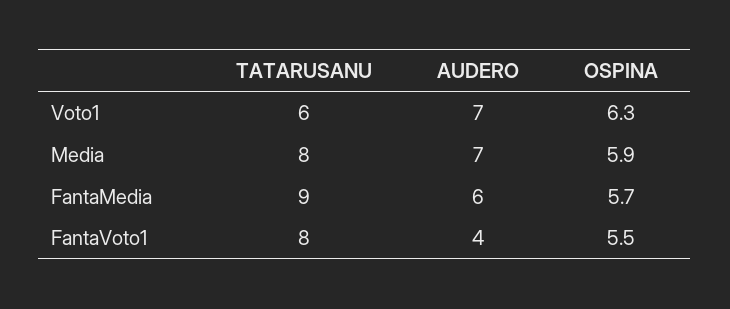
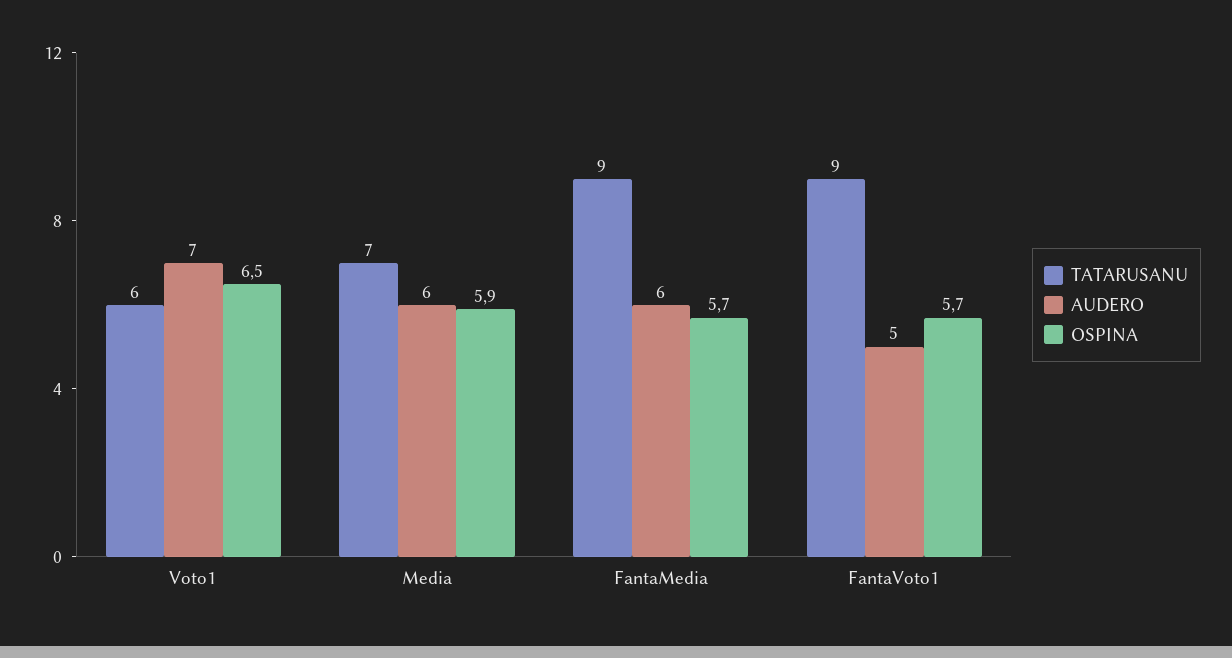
OSPINA, Voto1: 6.3 -> 6.5
TATARUSANU, Media: 8 -> 7
AUDERO, Media: 7 -> 6
TATARUSANU, FantaVoto1: 8 -> 9
AUDERO, FantaVoto1: 4 -> 5
OSPINA, FantaVoto1: 5.5 -> 5.7

